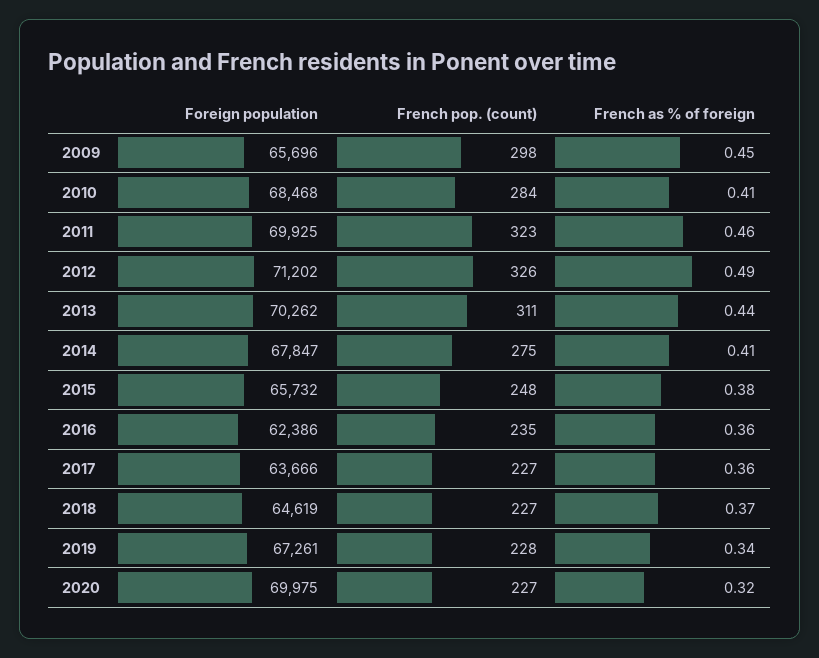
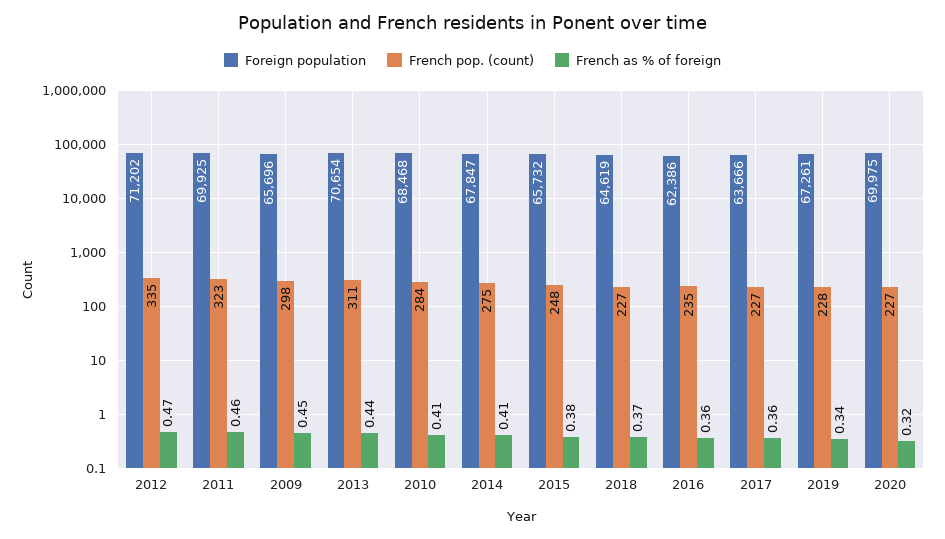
French pop. (count), 2012: 326 -> 335
French as % of foreign, 2012: 0.49 -> 0.47
Foreign population, 2013: 70262 -> 70654

